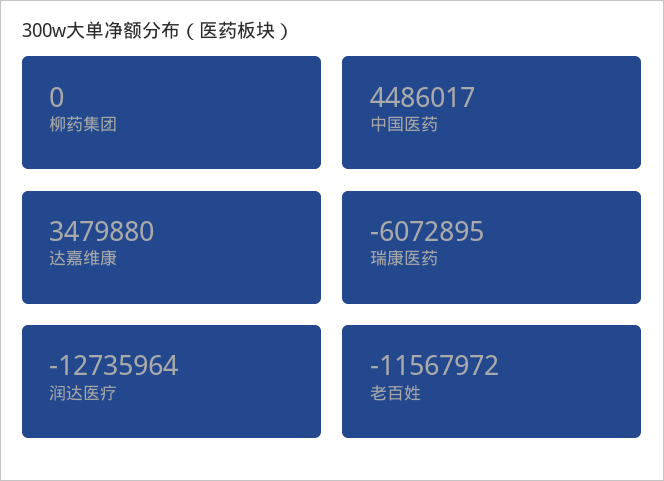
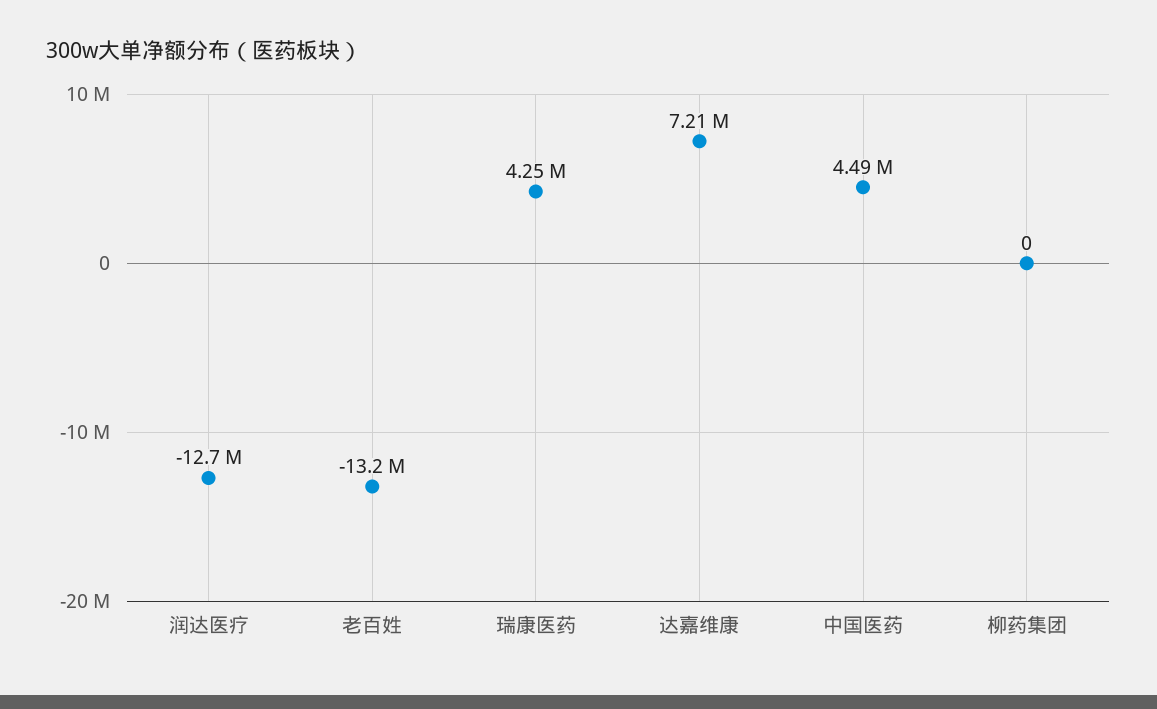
达嘉维康: 3479880 -> 7210000
瑞康医药: -6072895 -> 4250000
老百姓: -11567972 -> -13200000

